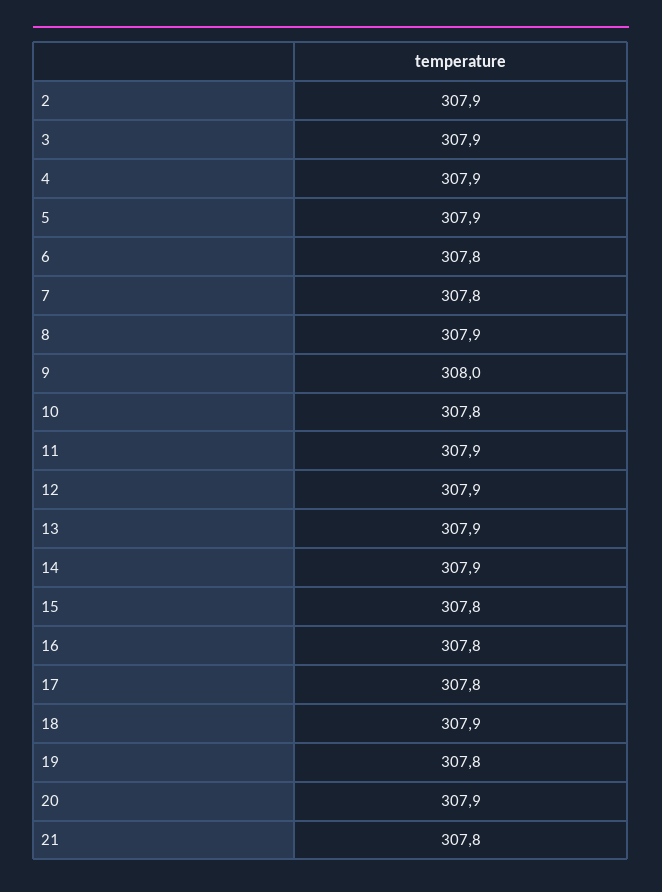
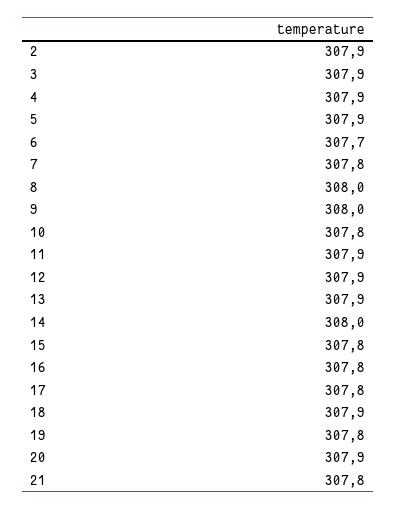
6: 307.8 -> 307.7
8: 307.9 -> 308
14: 307.9 -> 308

